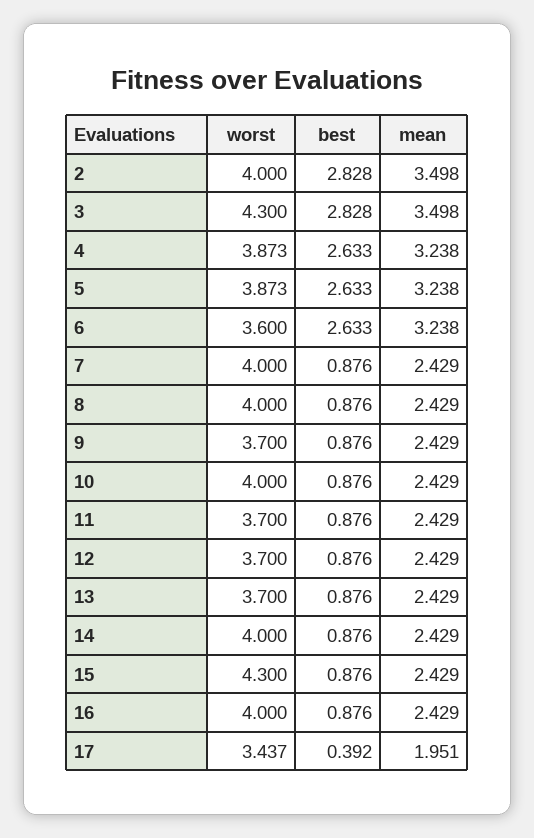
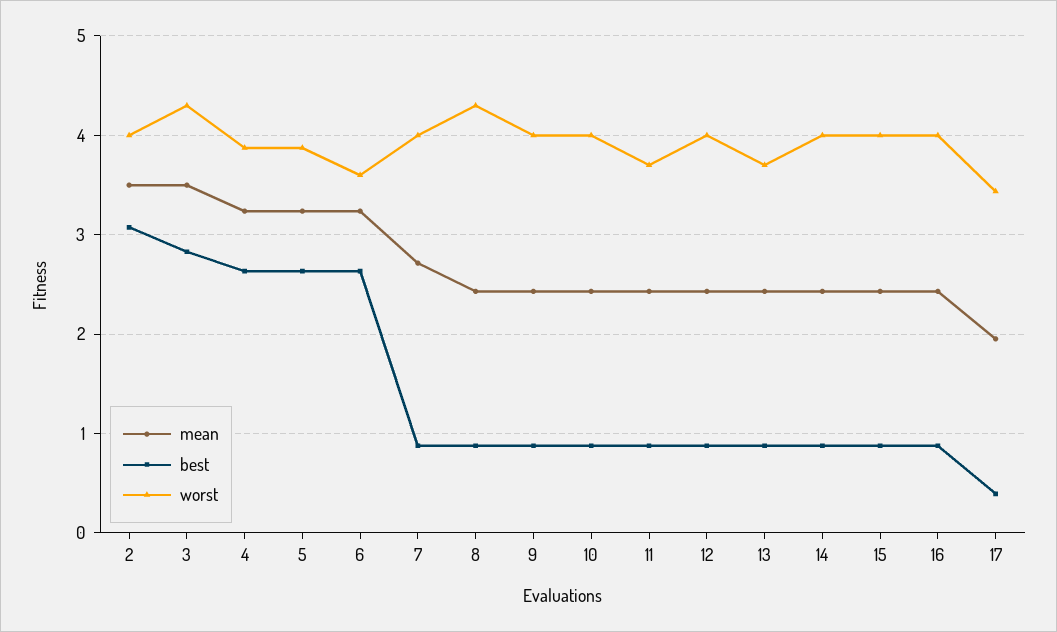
best, 2: 2.828 -> 3.1
mean, 7: 2.429 -> 2.7
worst, 8: 4 -> 4.3
worst, 9: 3.7 -> 4
worst, 12: 3.7 -> 4
worst, 15: 4.3 -> 4

